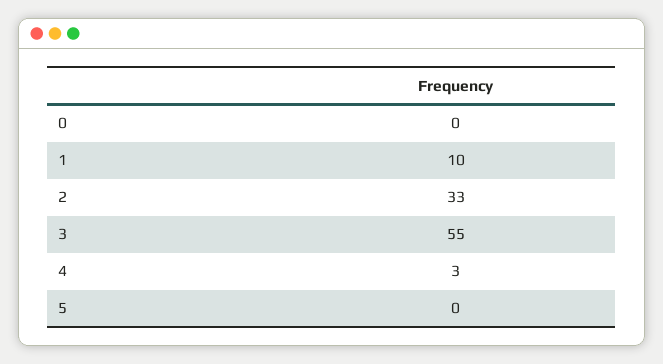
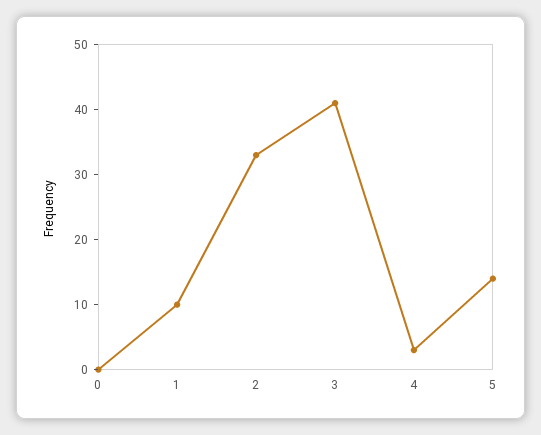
3: 55 -> 40
5: 0 -> 15

